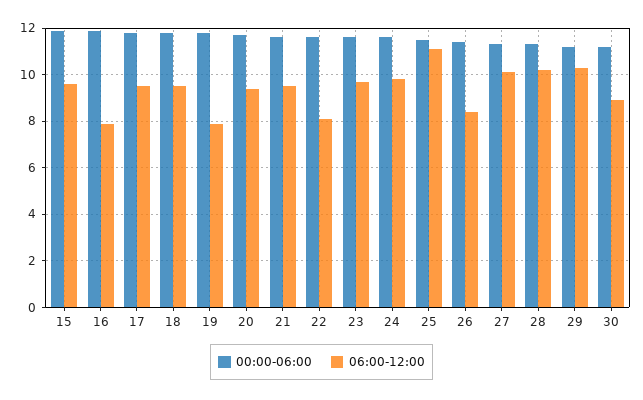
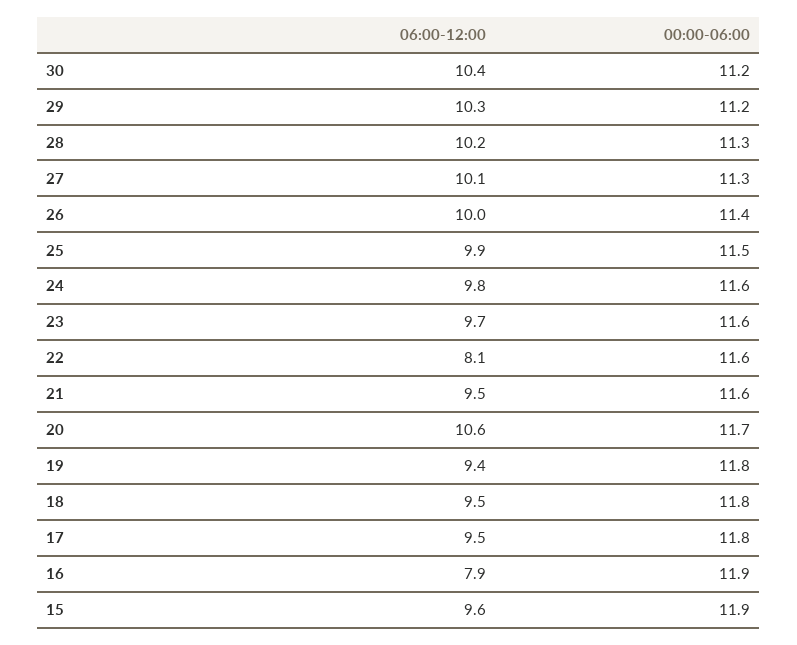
06:00-12:00, 19: 8 -> 9.4
06:00-12:00, 20: 9.5 -> 10.6
06:00-12:00, 25: 11 -> 9.9
06:00-12:00, 26: 8.5 -> 10
06:00-12:00, 30: 9 -> 10.4

